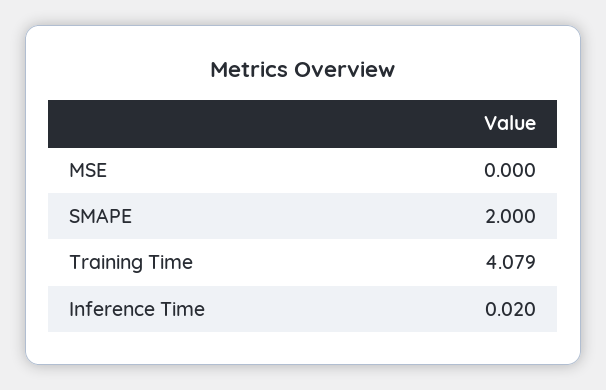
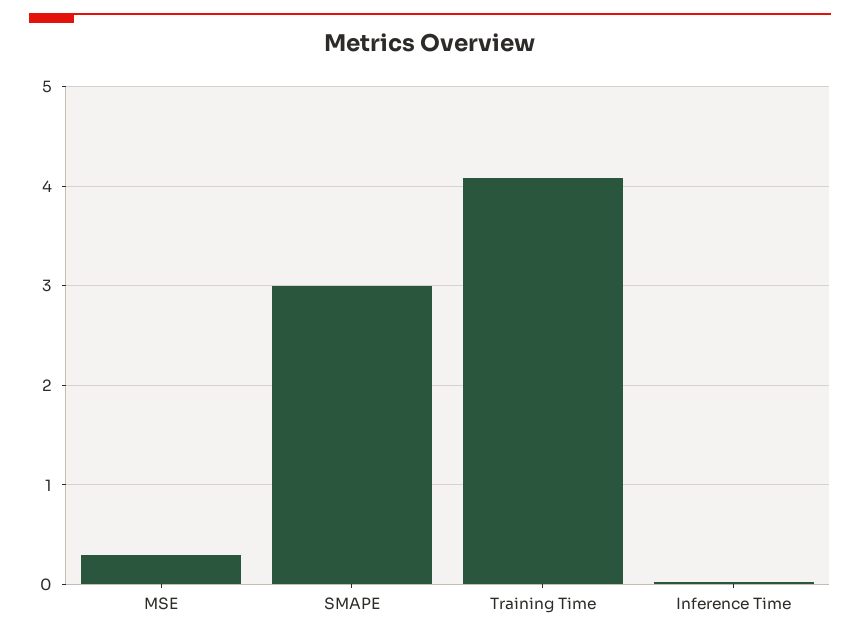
MSE: 0 -> 0.3
SMAPE: 2 -> 3

